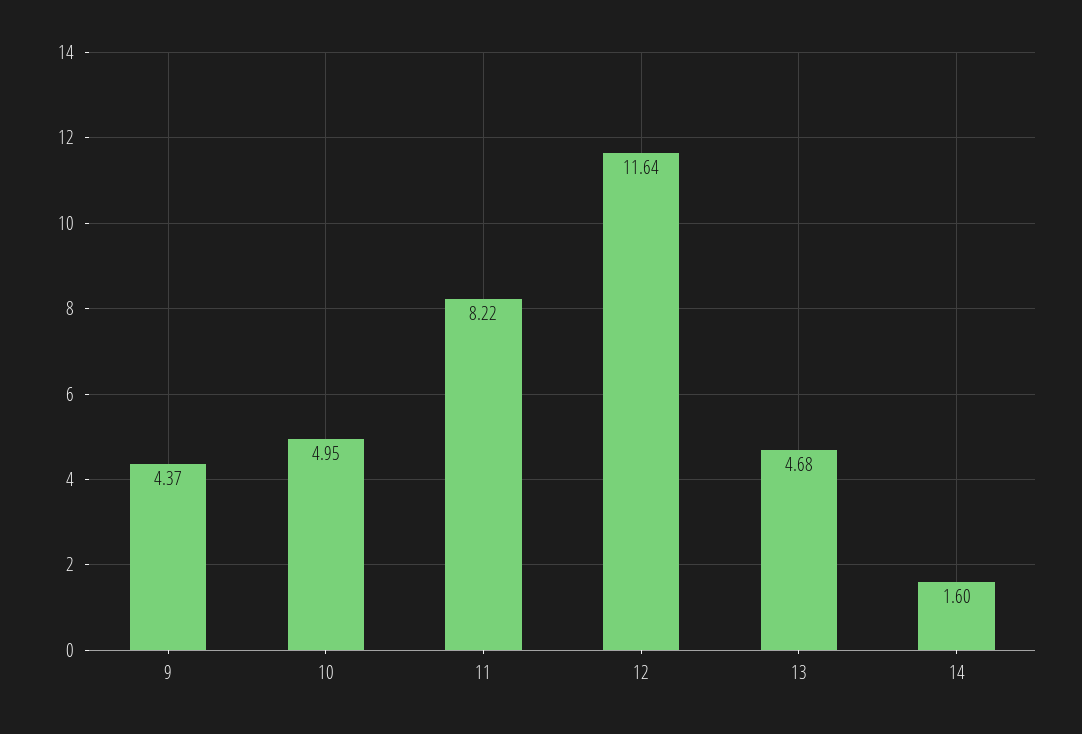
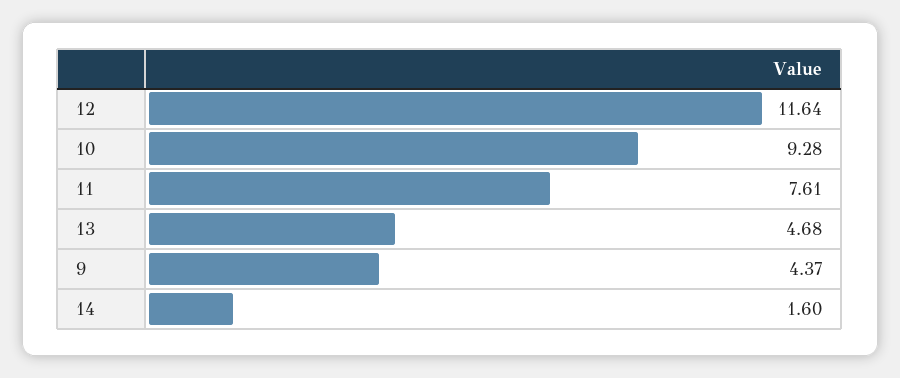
10: 4.95 -> 9.28
11: 8.22 -> 7.61

